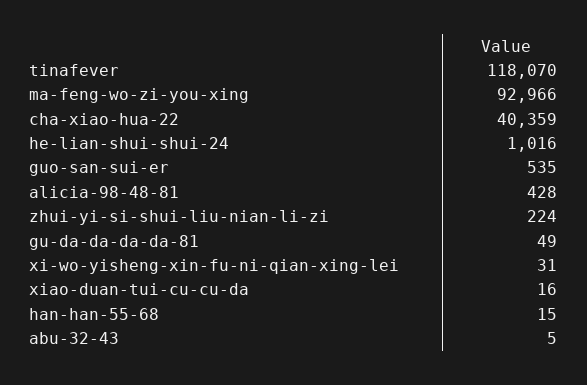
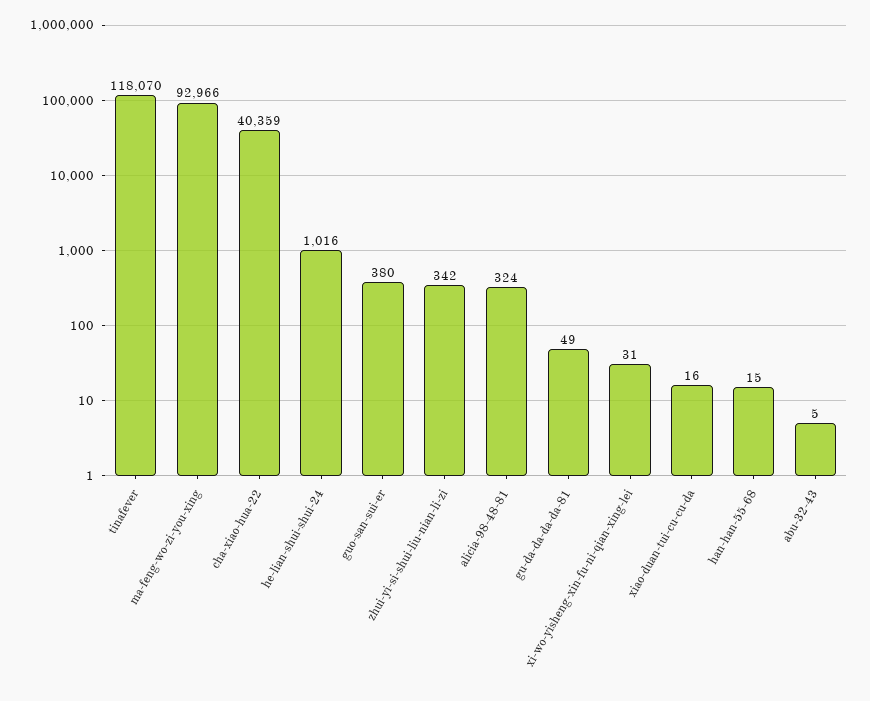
guo-san-sui-er: 535 -> 380
alicia-98-48-81: 428 -> 324
zhui-yi-si-shui-liu-nian-li-zi: 224 -> 342

